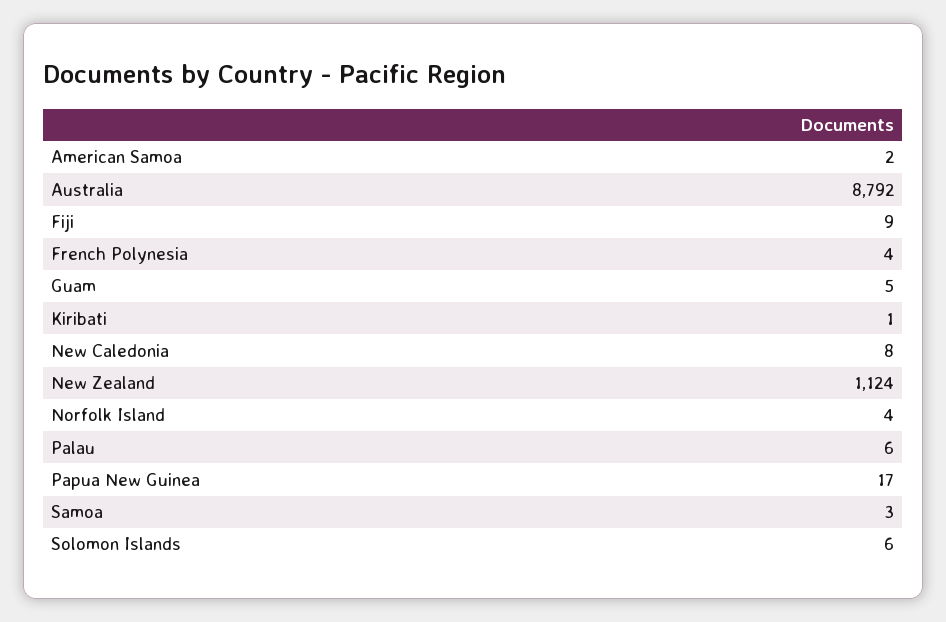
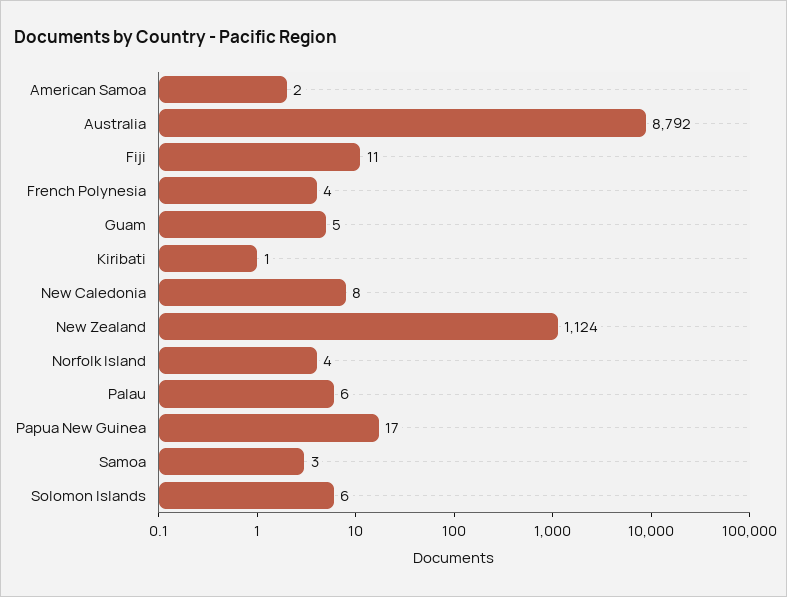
Fiji: 9 -> 11

